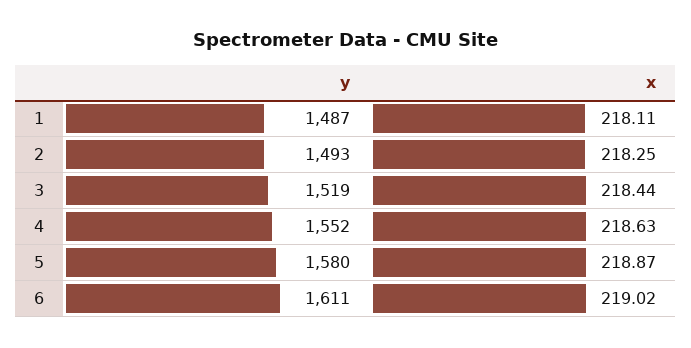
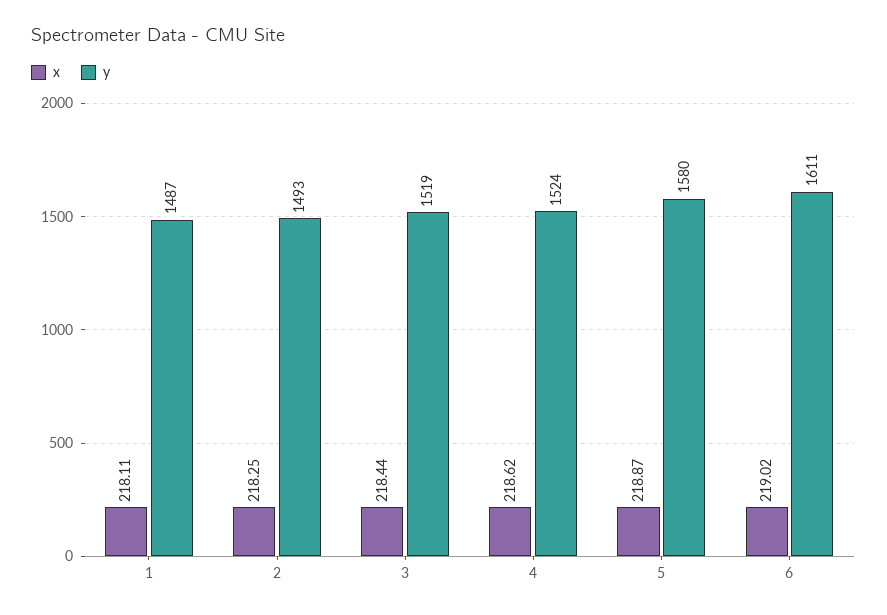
y, 4: 1552 -> 1524
x, 4: 218.63 -> 218.62

